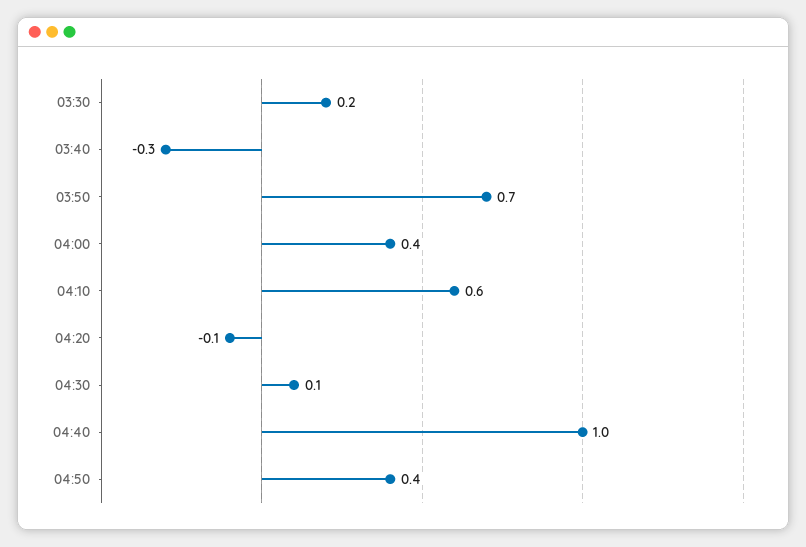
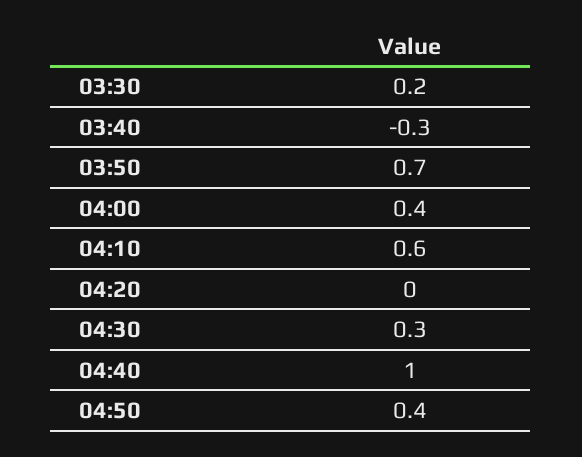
04:20: -0.1 -> 0
04:30: 0.1 -> 0.3

